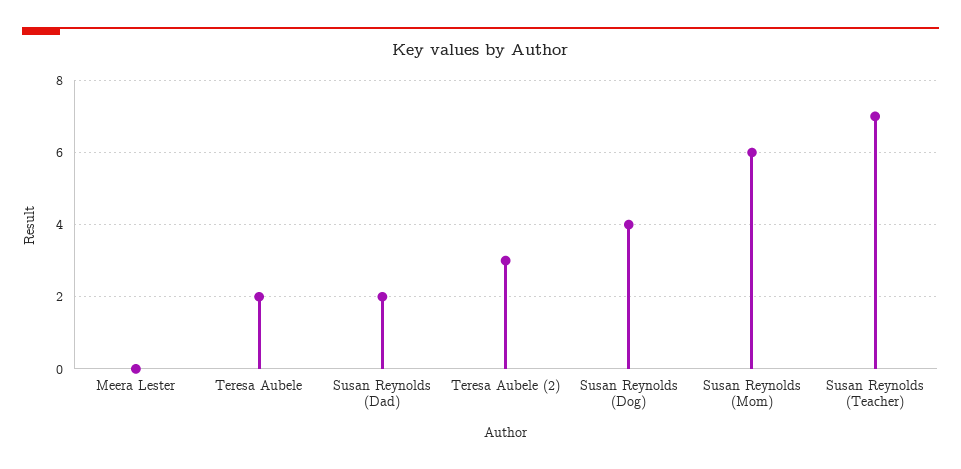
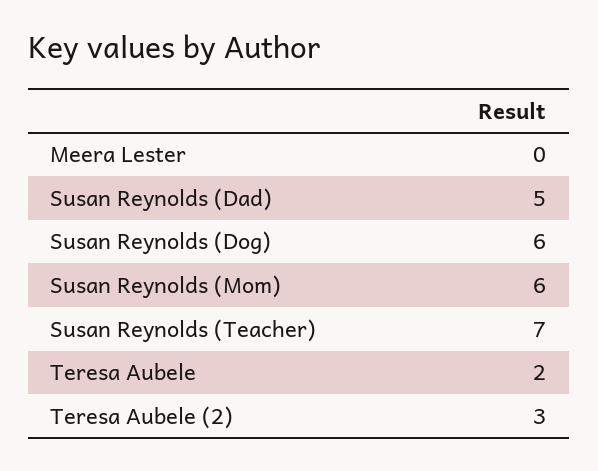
Susan Reynolds (Dad): 2 -> 5
Susan Reynolds (Dog): 4 -> 6

